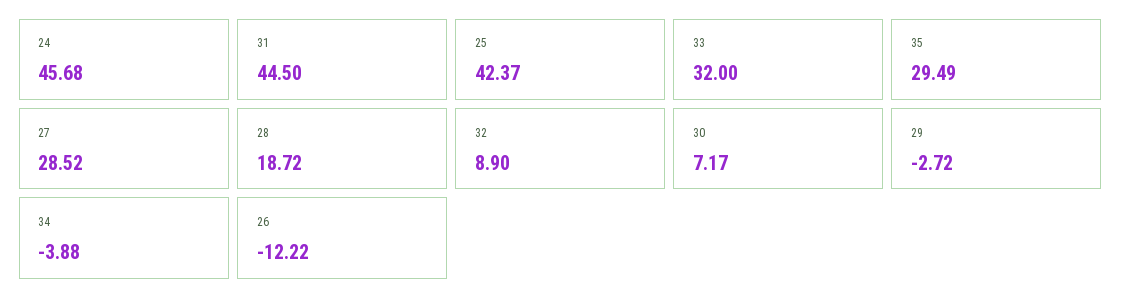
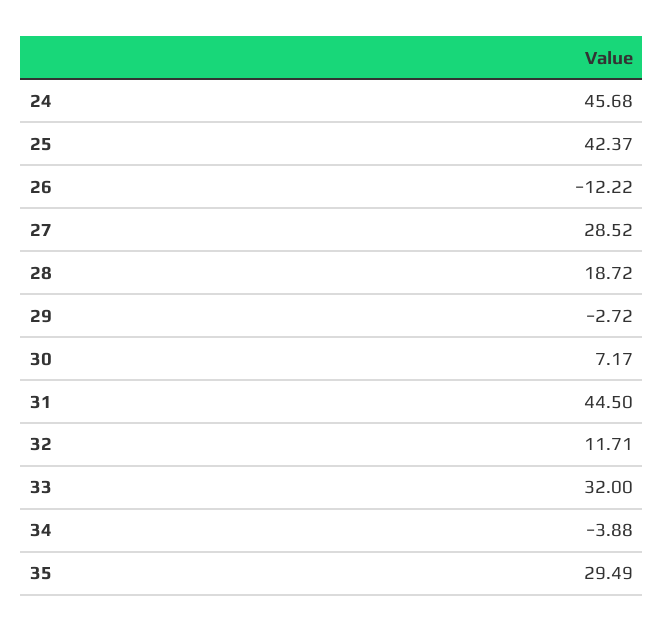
32: 8.9 -> 11.71

